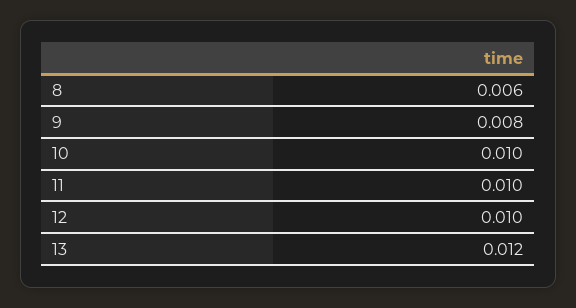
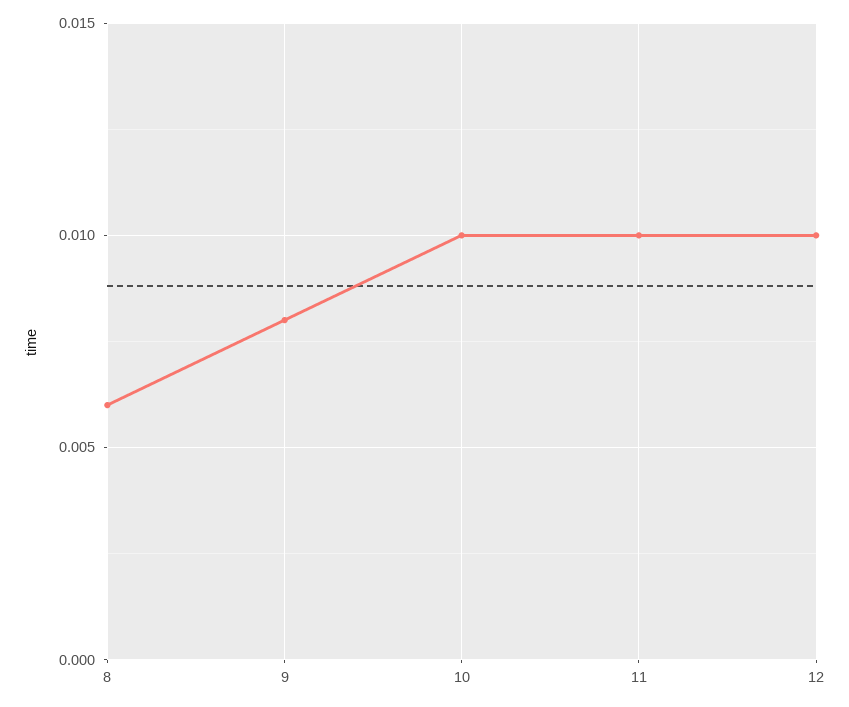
13: 0.012 -> none

